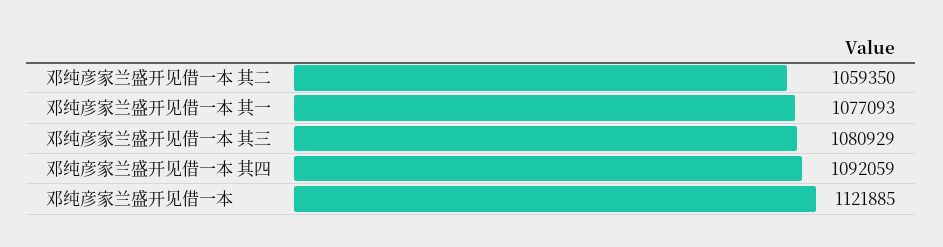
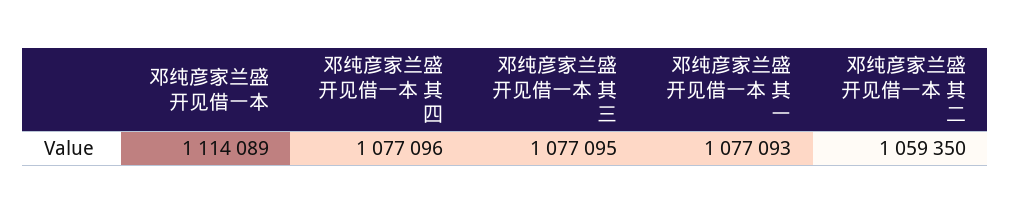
邓纯彦家兰盛开见借一本 其三: 1080929 -> 1077095
邓纯彦家兰盛开见借一本 其四: 1092059 -> 1077096
邓纯彦家兰盛开见借一本: 1121885 -> 1114089

